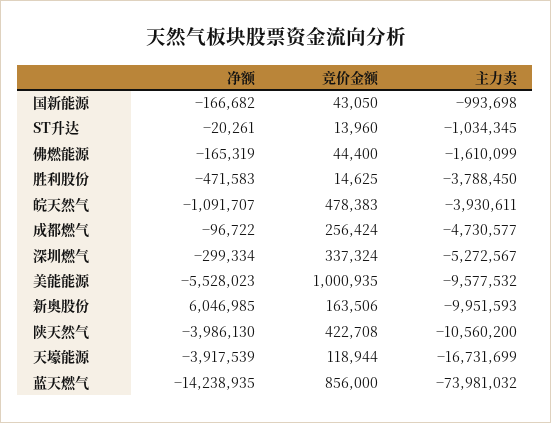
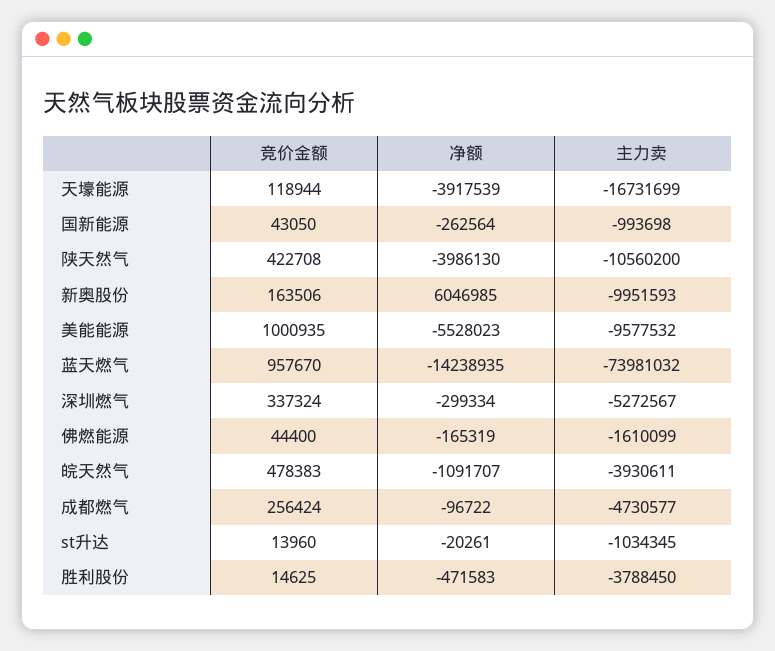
净额, 国新能源: -166682 -> -262564
竞价金额, 蓝天燃气: 856000 -> 957670

